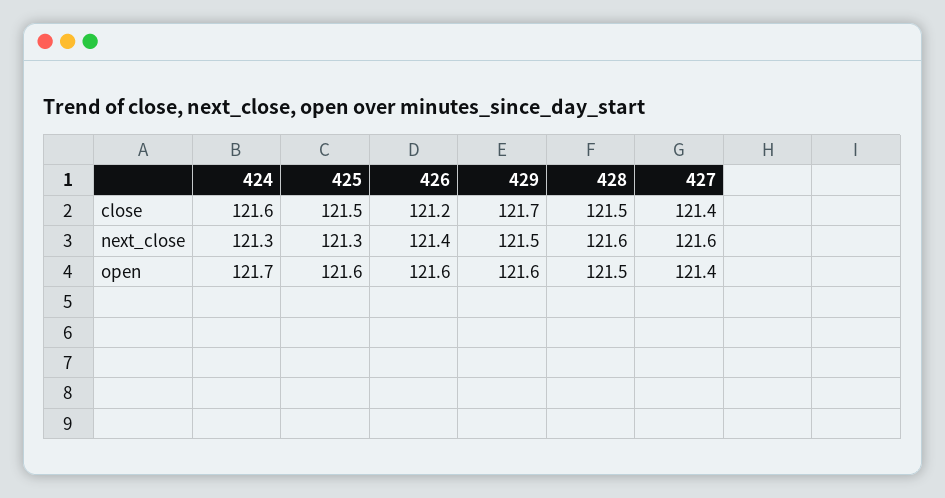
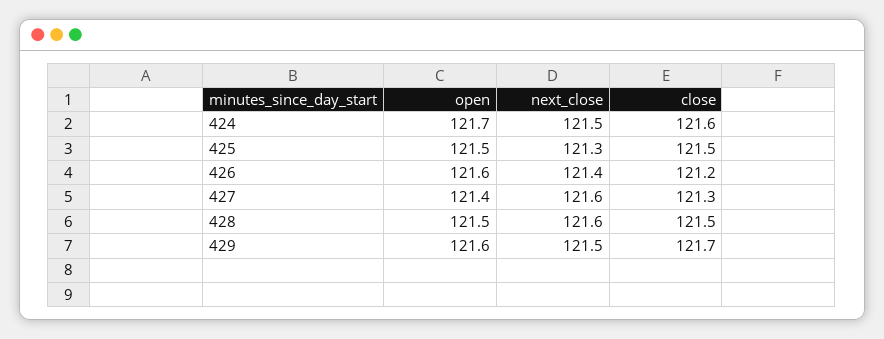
427, close: 121.4 -> 121.3
424, next_close: 121.3 -> 121.5
425, open: 121.6 -> 121.5

